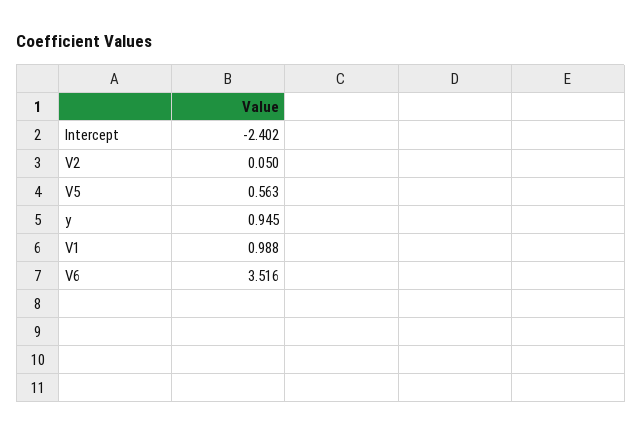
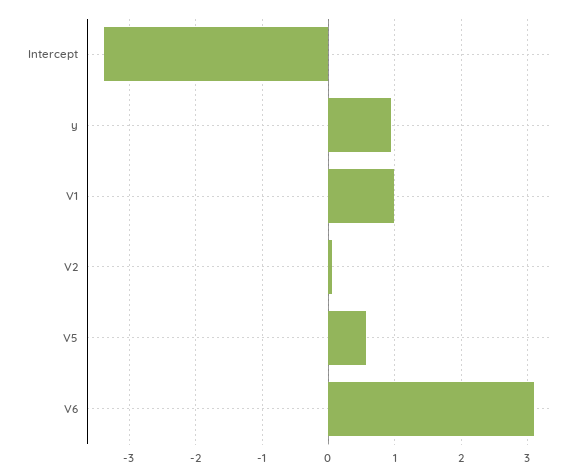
Intercept: -2.402 -> -3.4
V6: 3.516 -> 3.1

